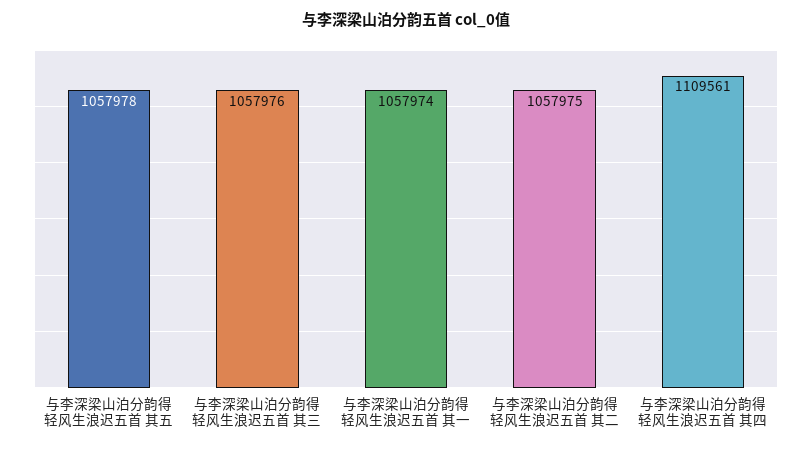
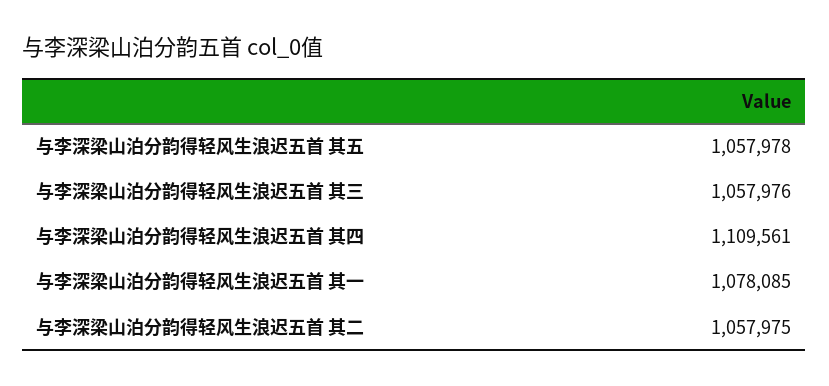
与李深梁山泊分韵得轻风生浪迟五首 其一: 1057974 -> 1078085

